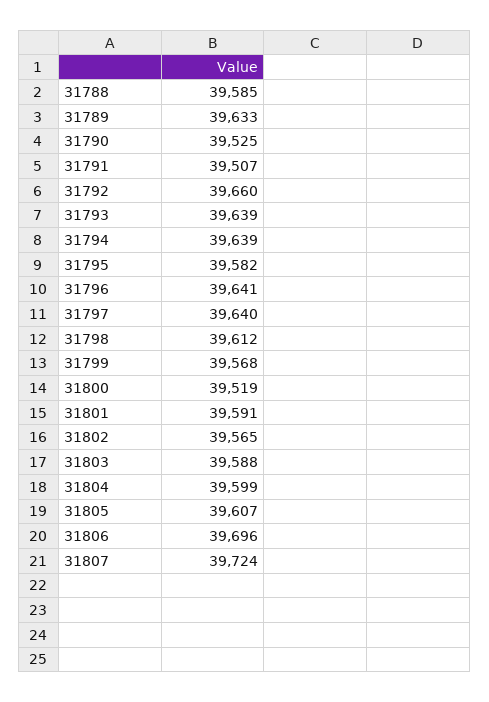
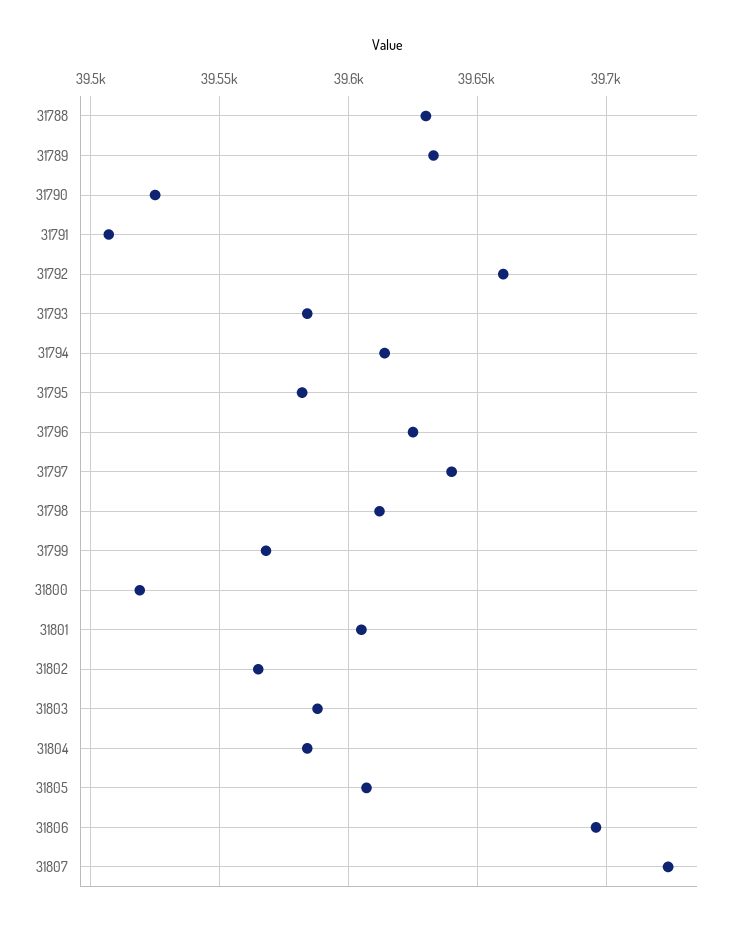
31788: 39585 -> 39630
31793: 39639 -> 39585
31794: 39639 -> 39615
31796: 39641 -> 39625
31801: 39591 -> 39605
31804: 39599 -> 39585

